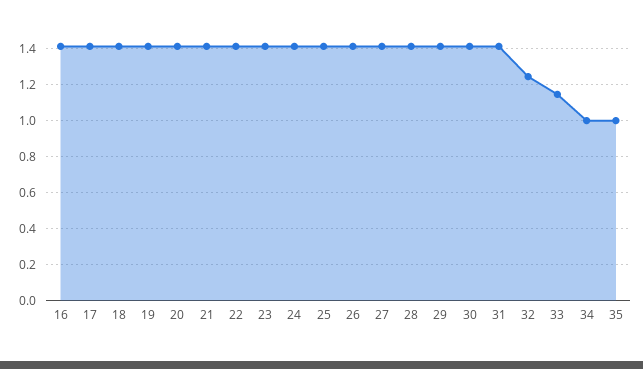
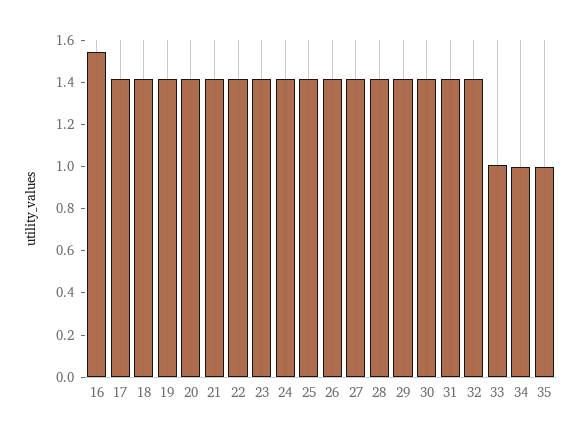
16: 1.4 -> 1.55
32: 1.25 -> 1.4
33: 1.15 -> 1

